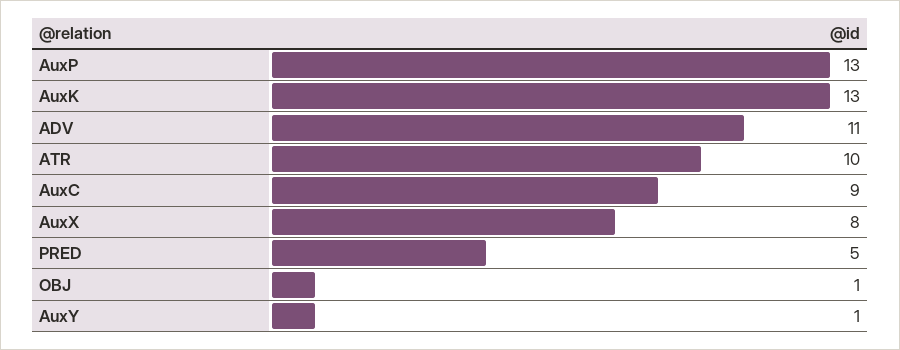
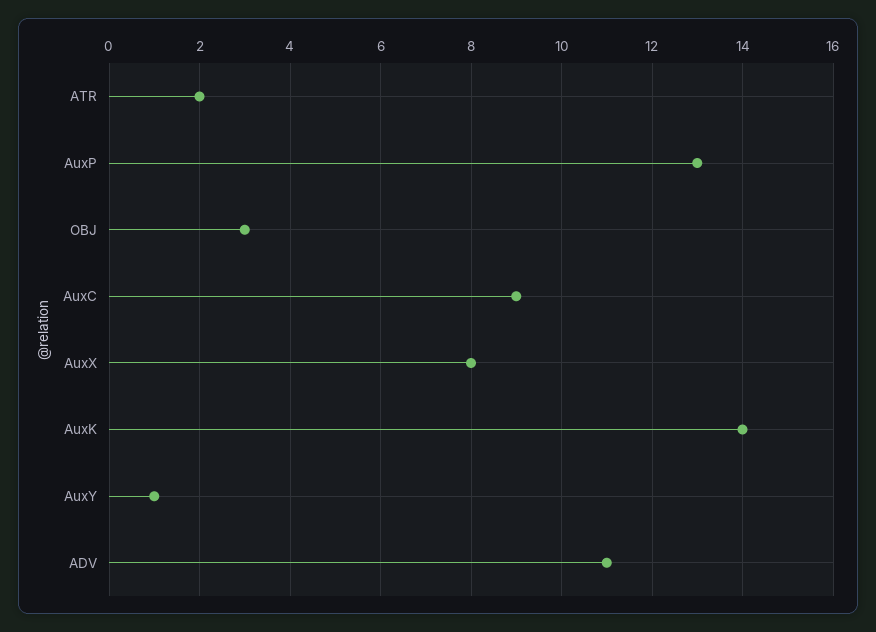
AuxK: 13 -> 14
ATR: 10 -> 2
PRED: 5 -> none
OBJ: 1 -> 3

